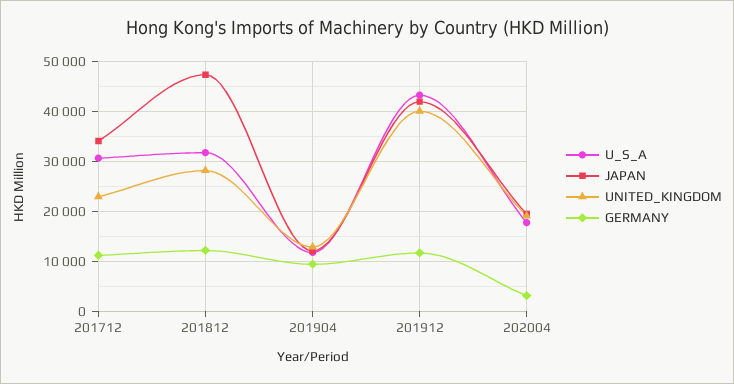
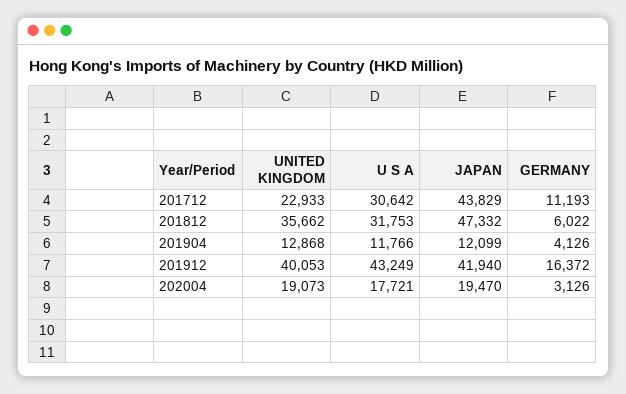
JAPAN, 201712: 34000 -> 43829
UNITED_KINGDOM, 201812: 28000 -> 35662
GERMANY, 201812: 12000 -> 6022
GERMANY, 201904: 10000 -> 4126
GERMANY, 201912: 12000 -> 16372

